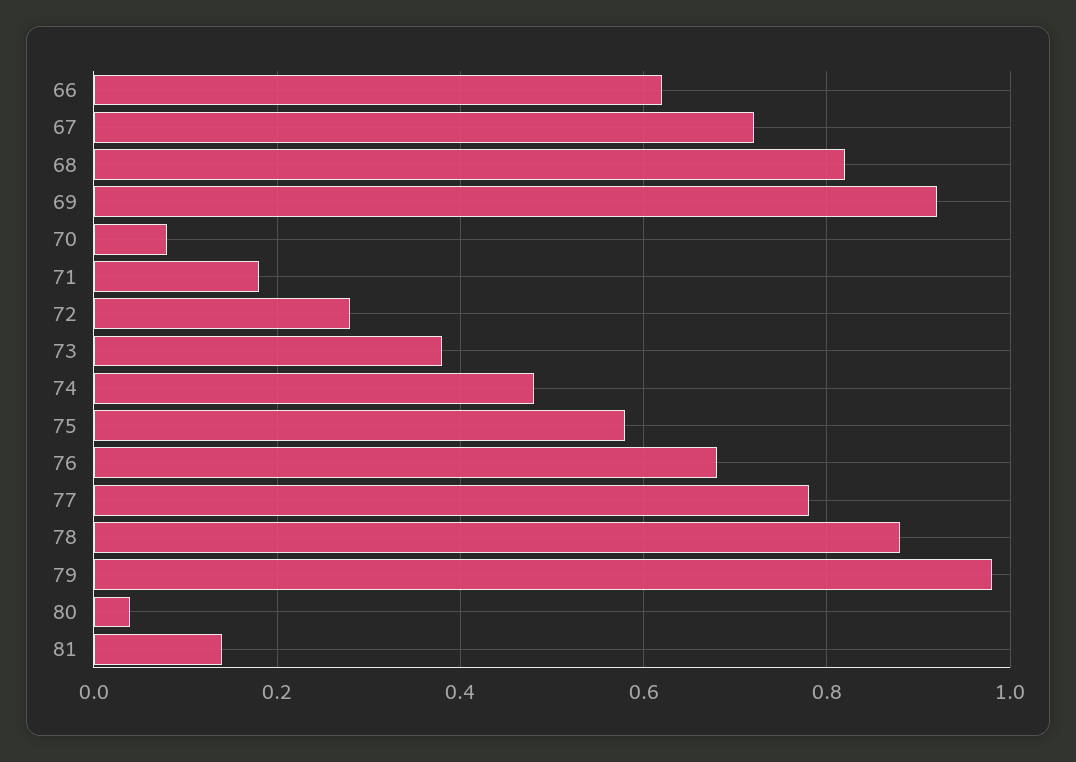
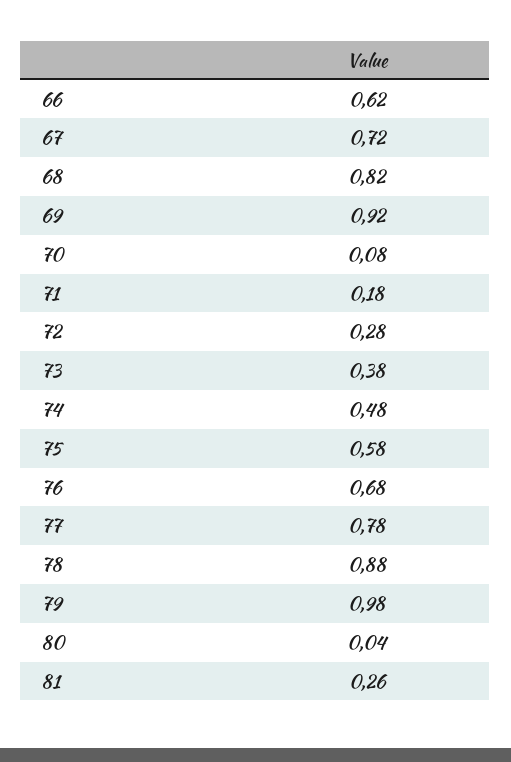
81: 0.15 -> 0.26

